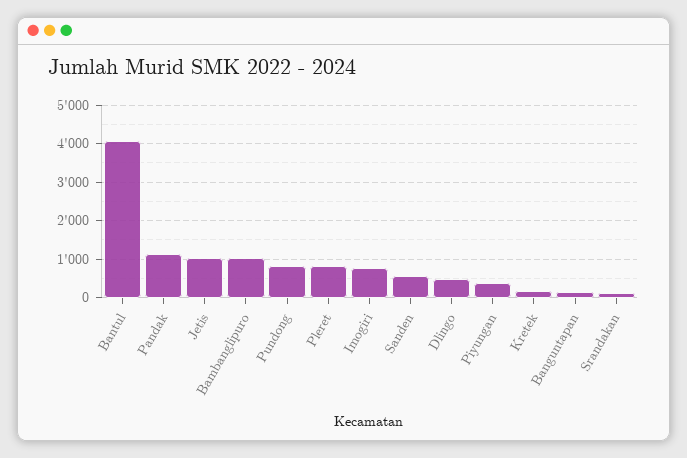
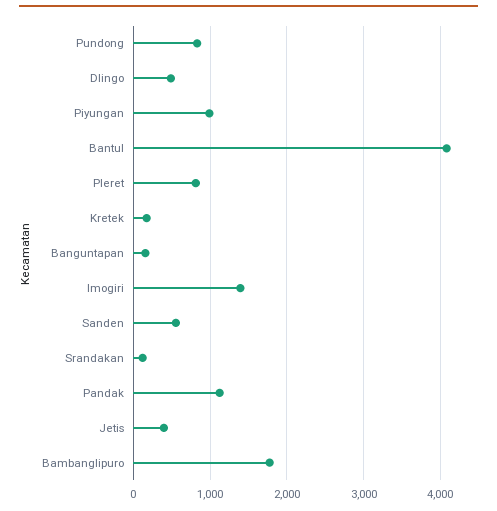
Jetis: 1000 -> 400
Bambanglipuro: 1000 -> 1800
Imogiri: 800 -> 1400
Piyungan: 400 -> 1000

